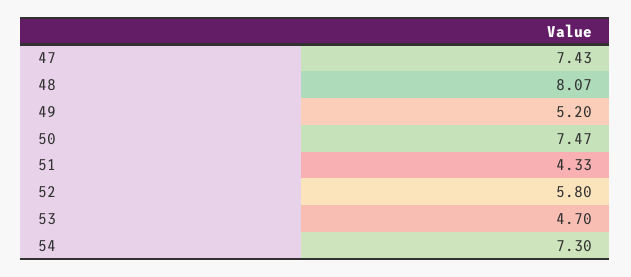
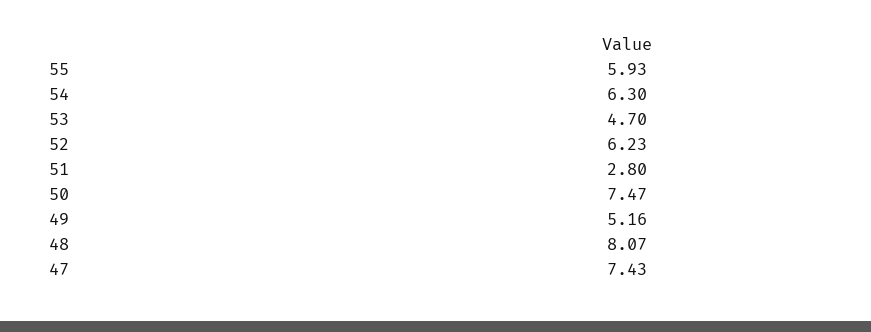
49: 5.2 -> 5.16
51: 4.33 -> 2.8
52: 5.8 -> 6.23
54: 7.3 -> 6.3
55: none -> 5.93

